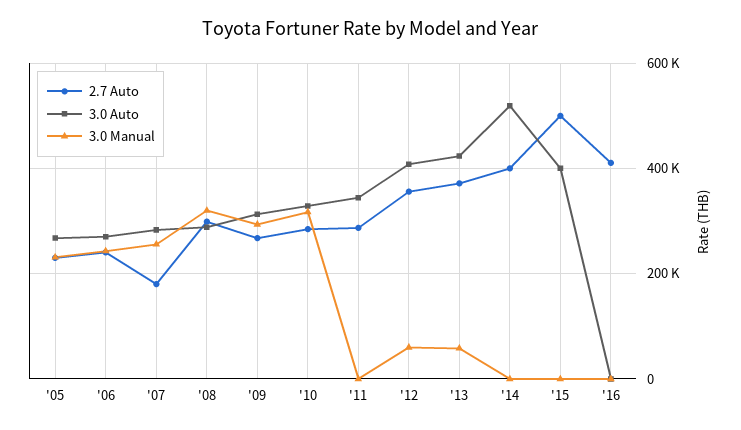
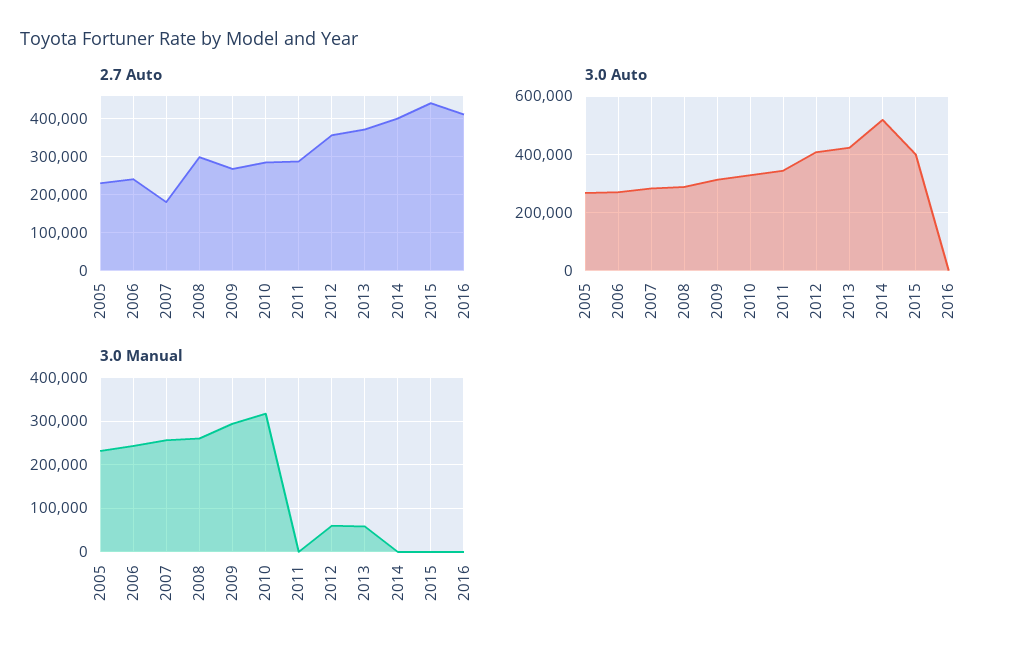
3.0 Manual, '08: 320000 -> 260000
2.7 Auto, '15: 500000 -> 440000

